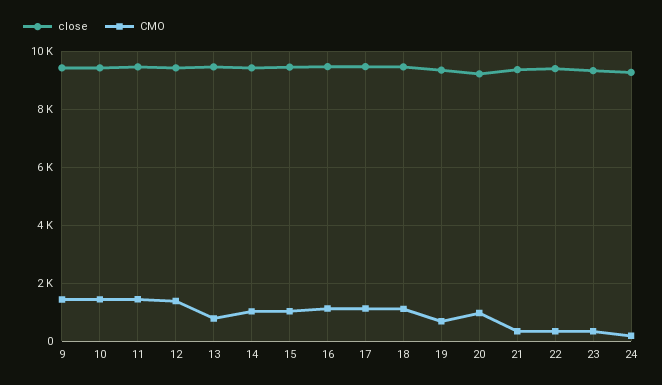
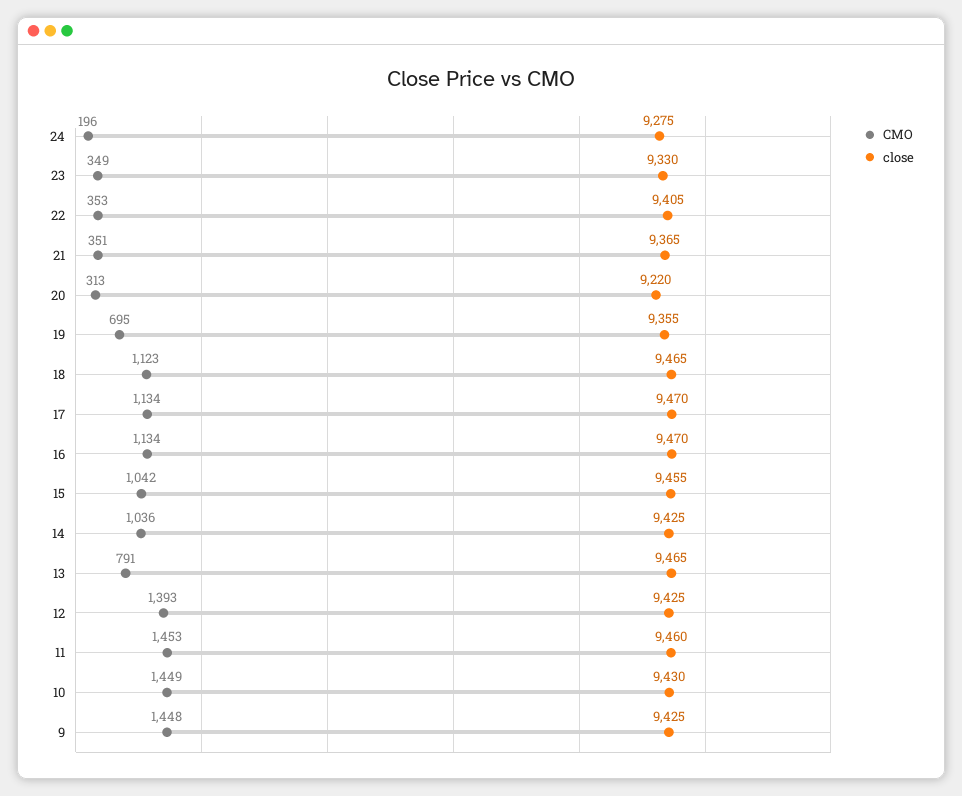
CMO, 20: 1000 -> 313

